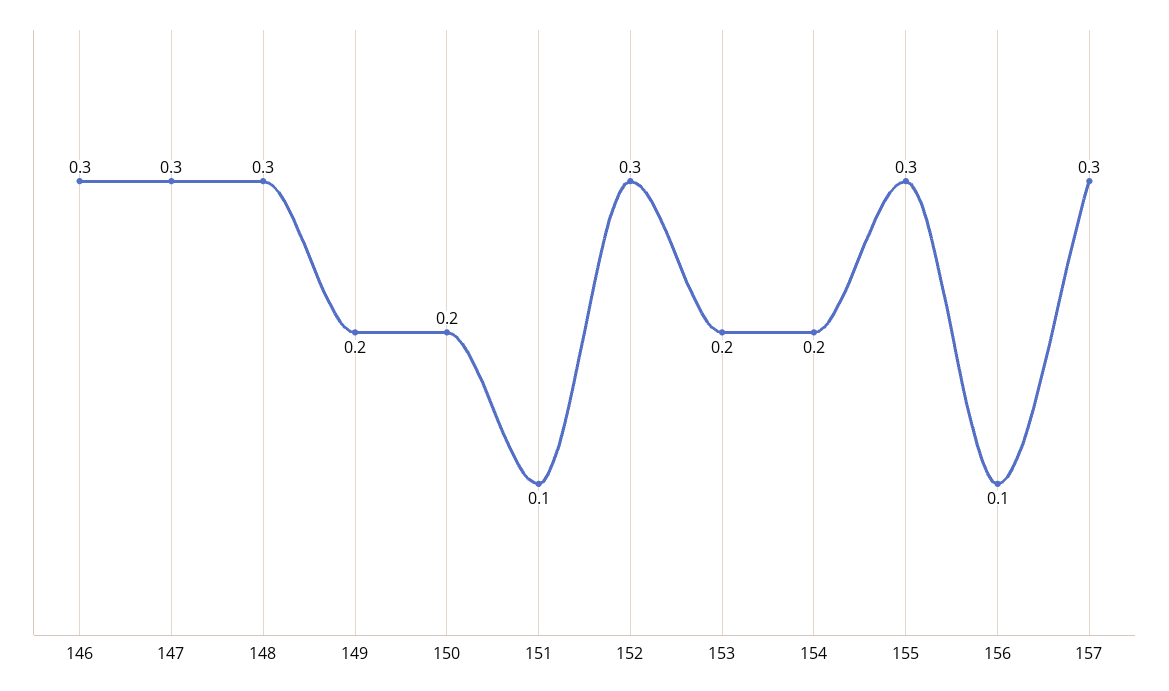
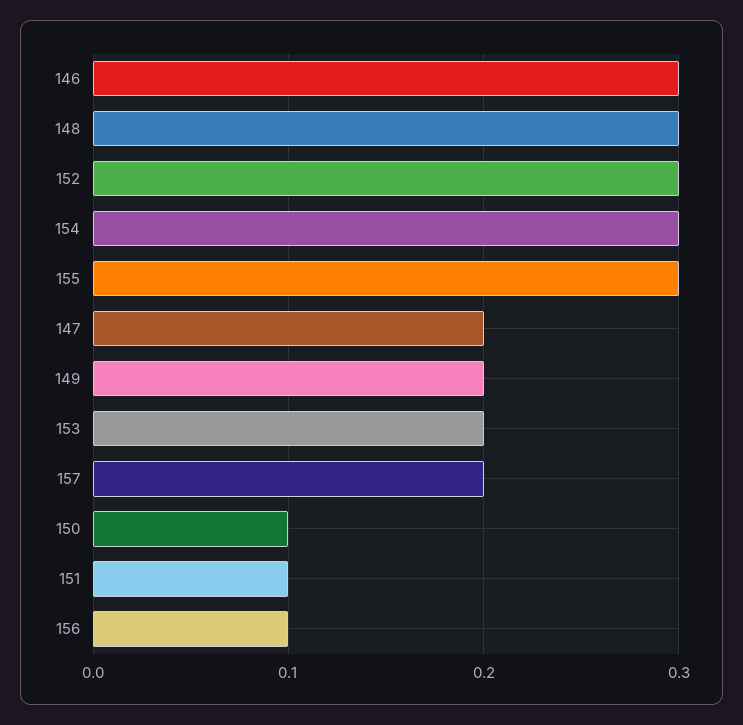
147: 0.3 -> 0.2
150: 0.2 -> 0.1
154: 0.2 -> 0.3
157: 0.3 -> 0.2

